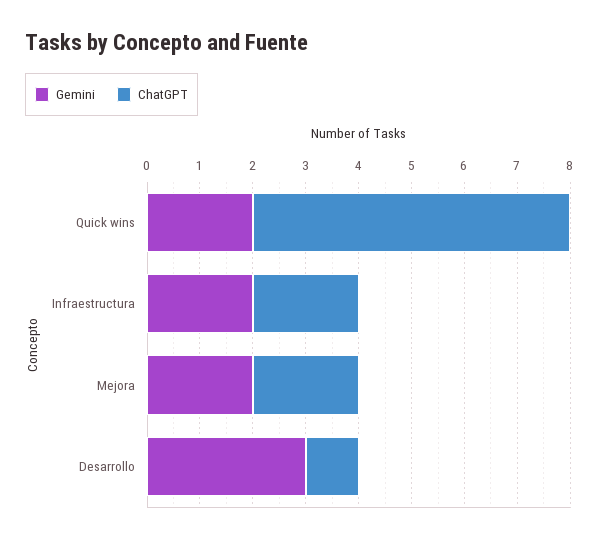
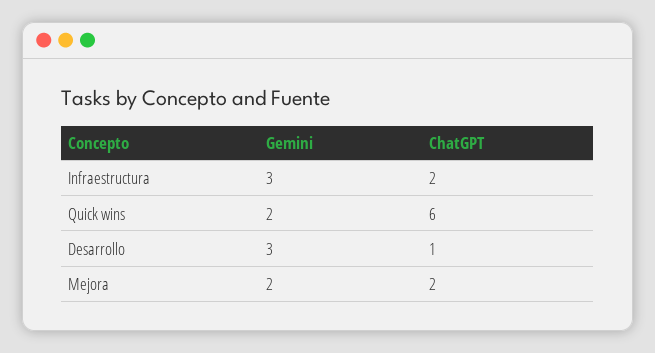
Gemini, Infraestructura: 2 -> 3

